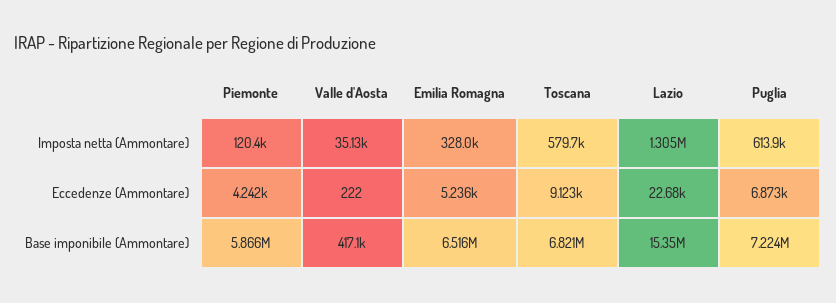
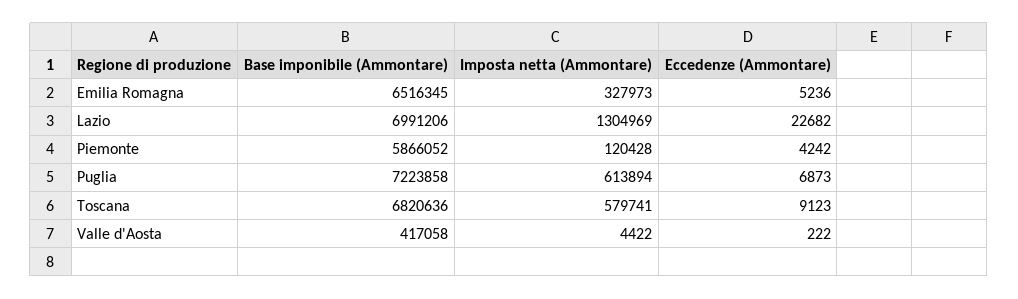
Valle d'Aosta, Imposta netta (Ammontare): 35130 -> 4422
Lazio, Base imponibile (Ammontare): 15350000 -> 6991206

